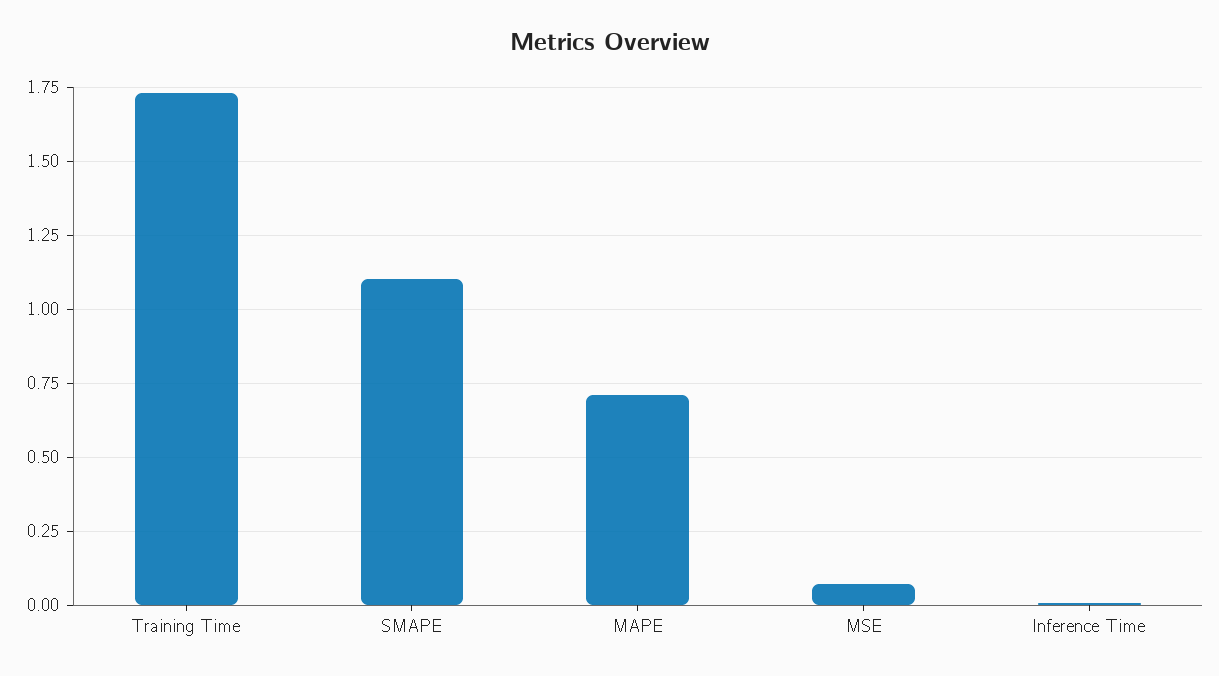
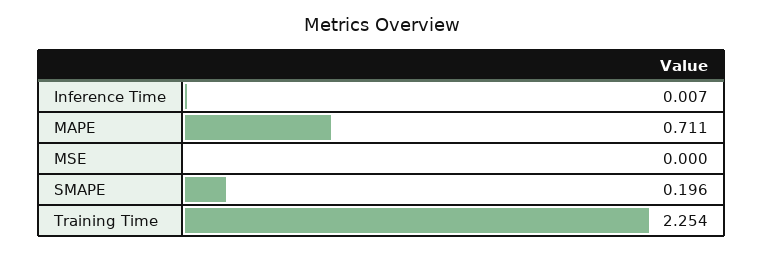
Training Time: 1.725 -> 2.254
SMAPE: 1.1 -> 0.196
MSE: 0.075 -> 0

